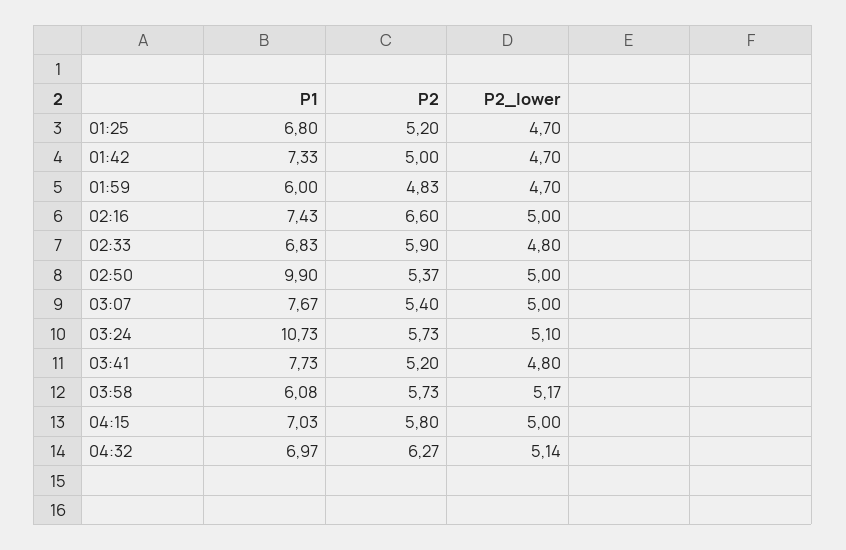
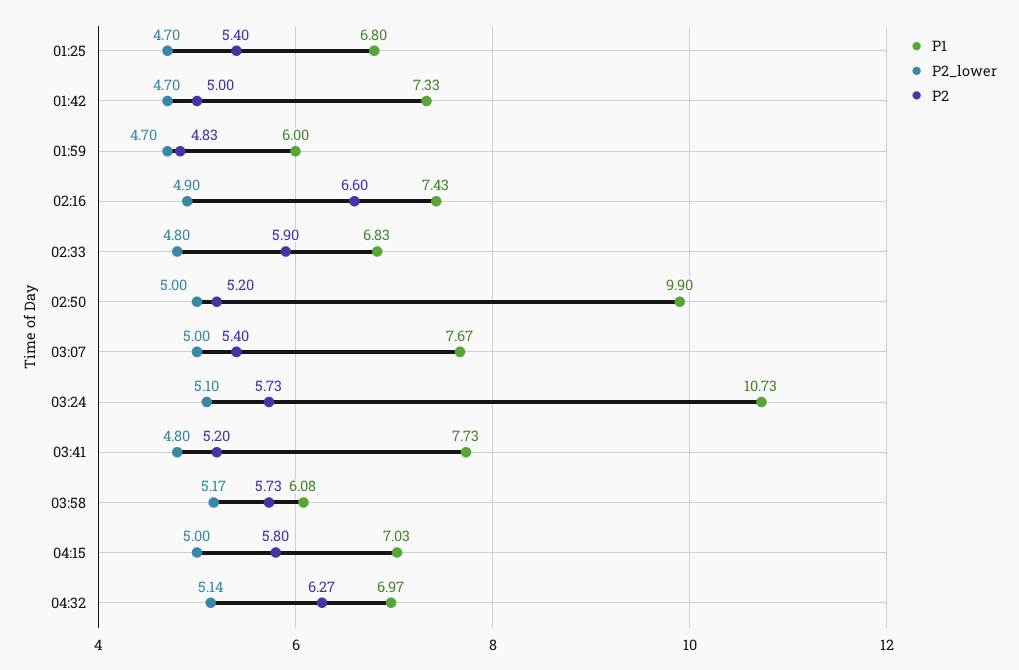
P2, 01:25: 5.2 -> 5.4
P2_lower, 02:16: 5 -> 4.9
P2, 02:50: 5.37 -> 5.2

